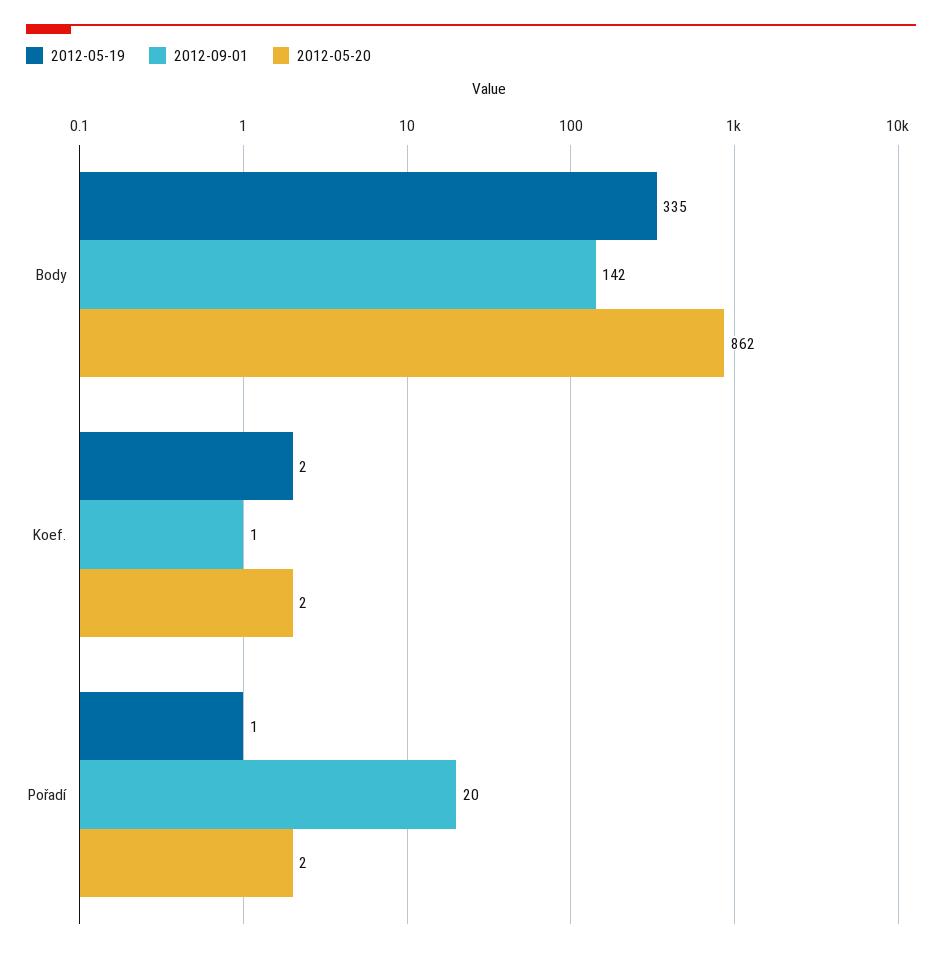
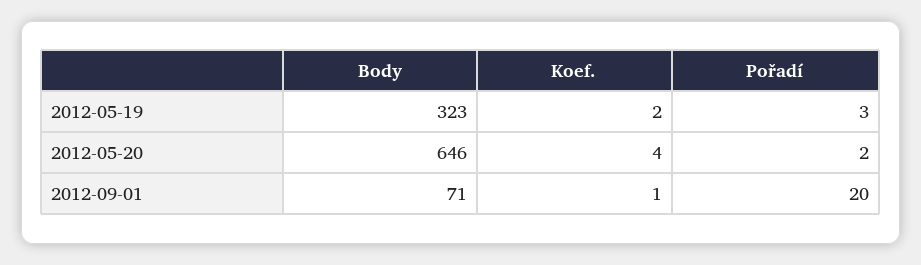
2012-05-19, Body: 335 -> 323
2012-09-01, Body: 142 -> 71
2012-05-20, Body: 862 -> 646
2012-05-20, Koef.: 2 -> 4
2012-05-19, Pořadí: 1 -> 3

